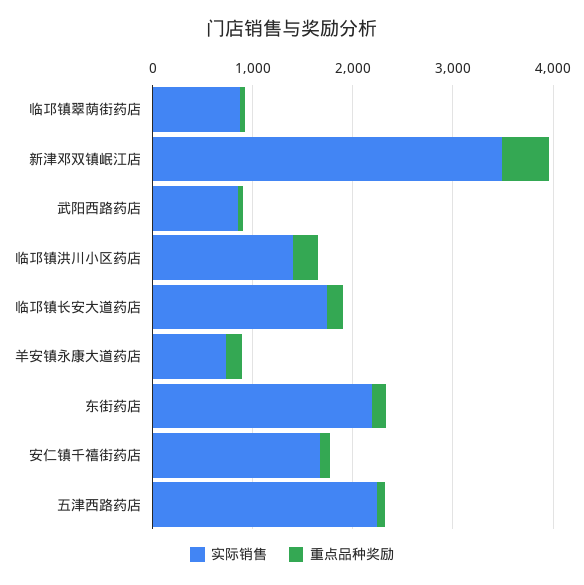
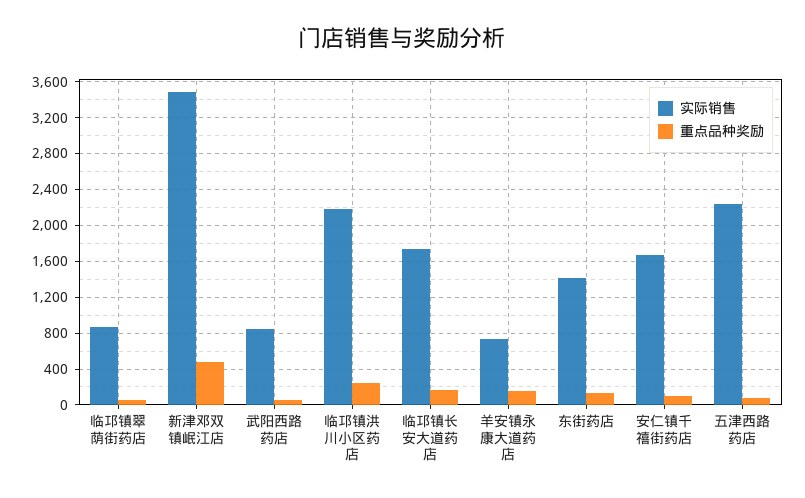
实际销售, 临邛镇洪川小区药店: 1400 -> 2200
实际销售, 东街药店: 2200 -> 1400

